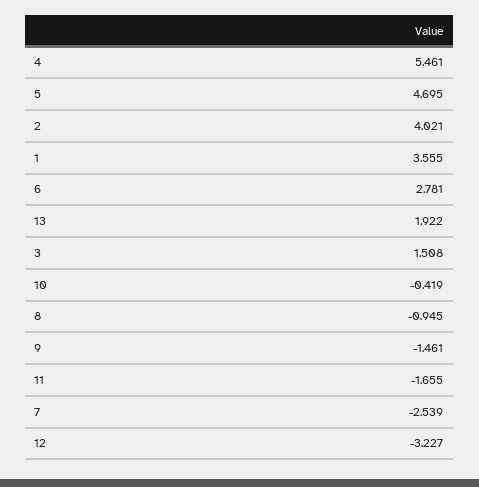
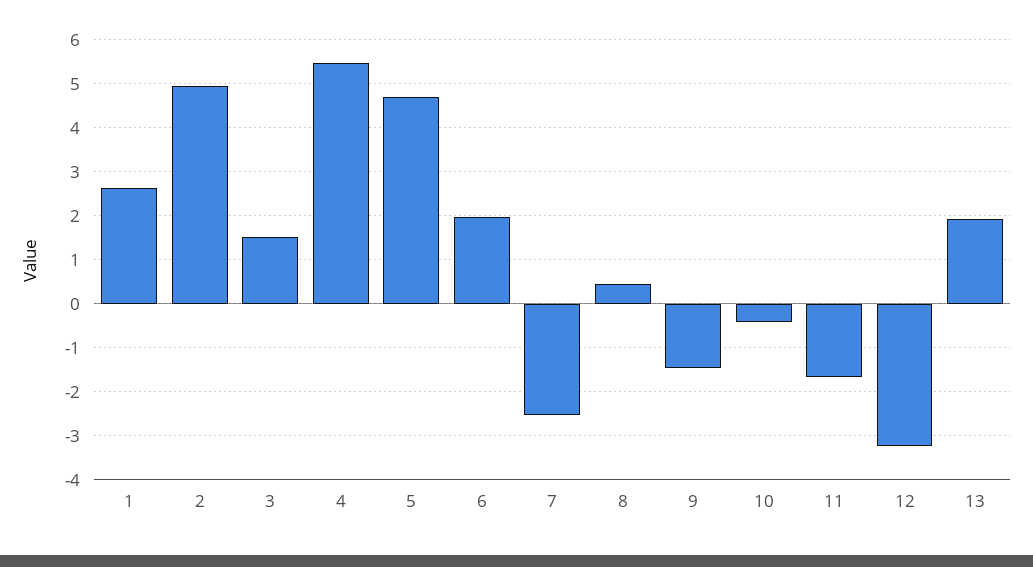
2: 4.021 -> 5
1: 3.555 -> 2.6
6: 2.781 -> 2
8: -0.945 -> 0.4

